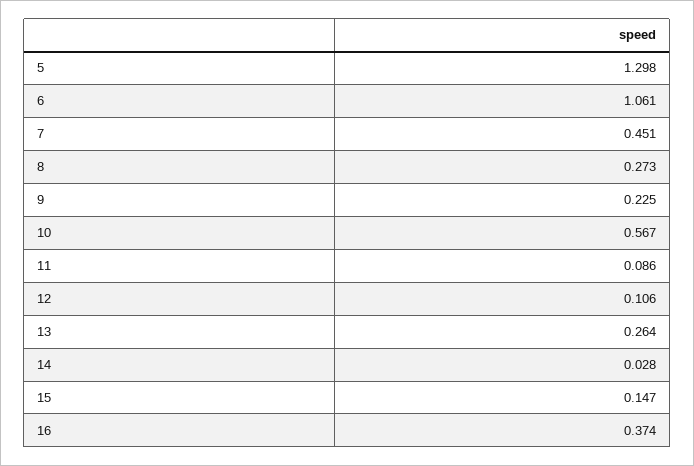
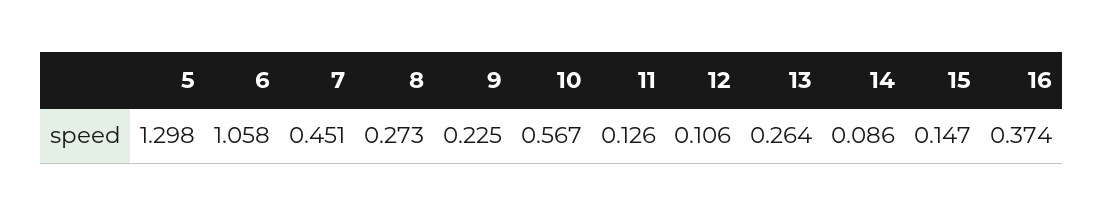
6: 1.061 -> 1.058
11: 0.086 -> 0.126
14: 0.028 -> 0.086

